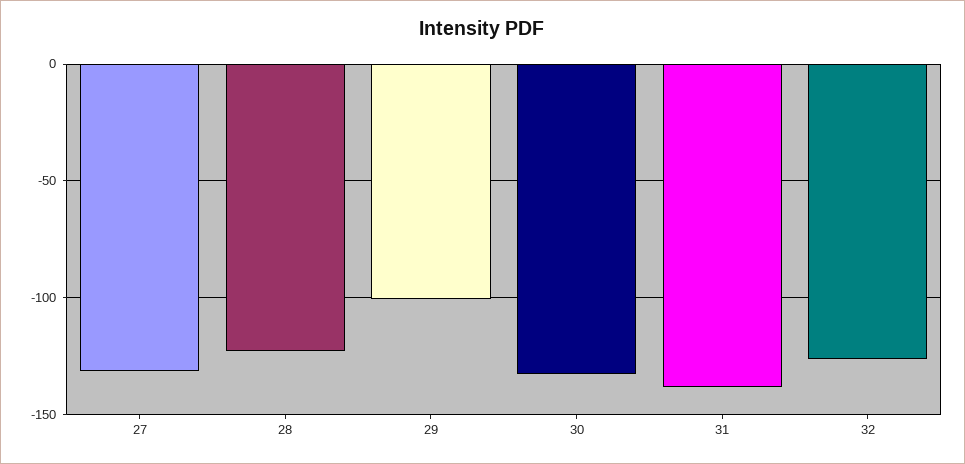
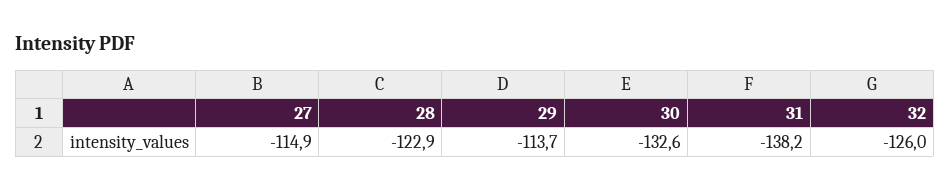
27: -130 -> -114.9
29: -100 -> -113.7

